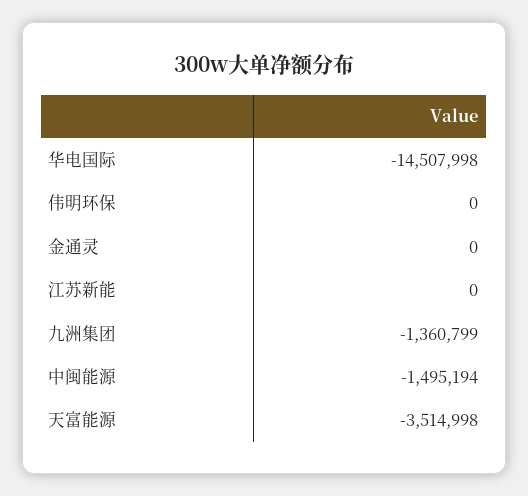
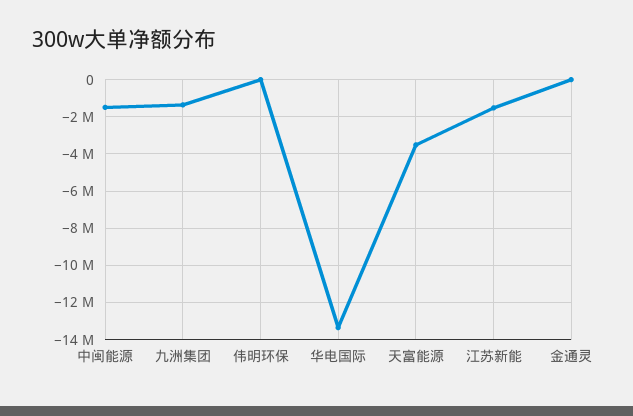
华电国际: -14507998 -> -13500000
江苏新能: 0 -> -1500000

